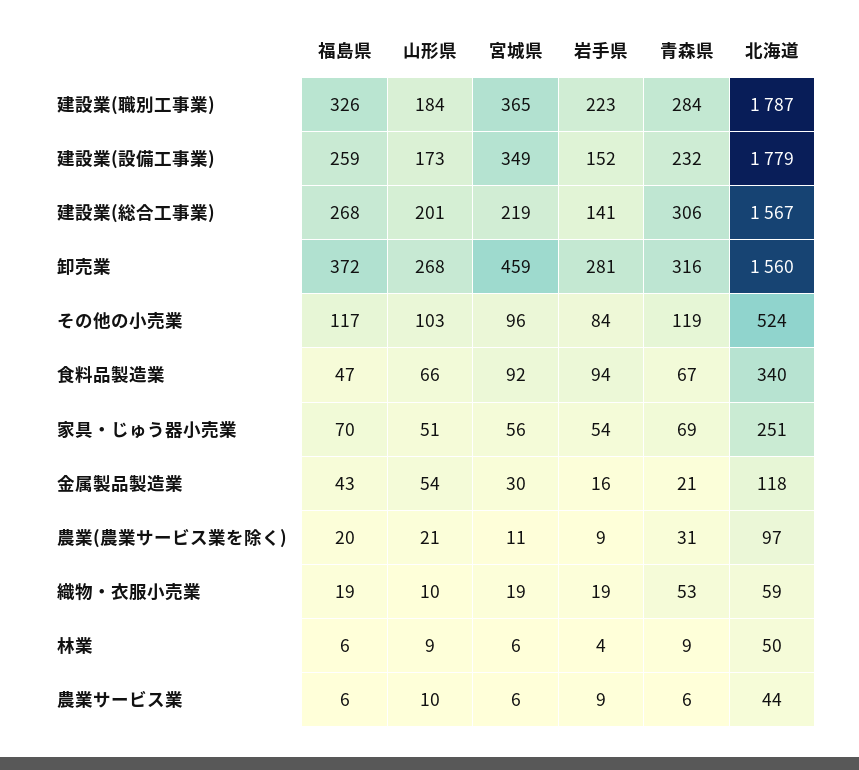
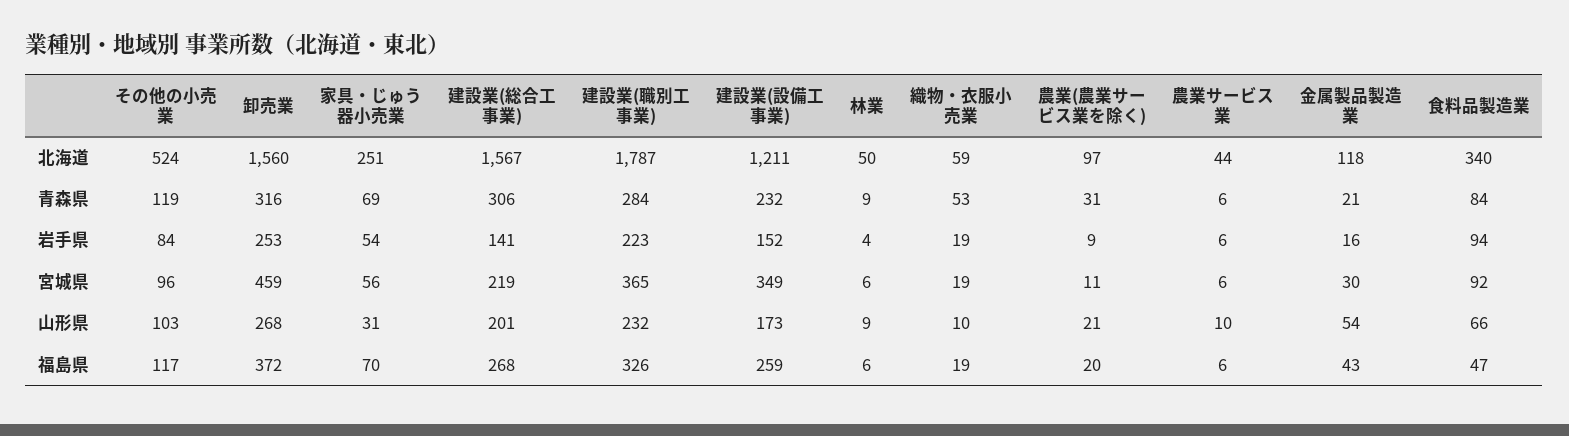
山形県, 建設業(職別工事業): 184 -> 232
北海道, 建設業(設備工事業): 1779 -> 1211
岩手県, 卸売業: 281 -> 253
青森県, 食料品製造業: 67 -> 84
山形県, 家具・じゅう器小売業: 51 -> 31
岩手県, 農業サービス業: 9 -> 6

